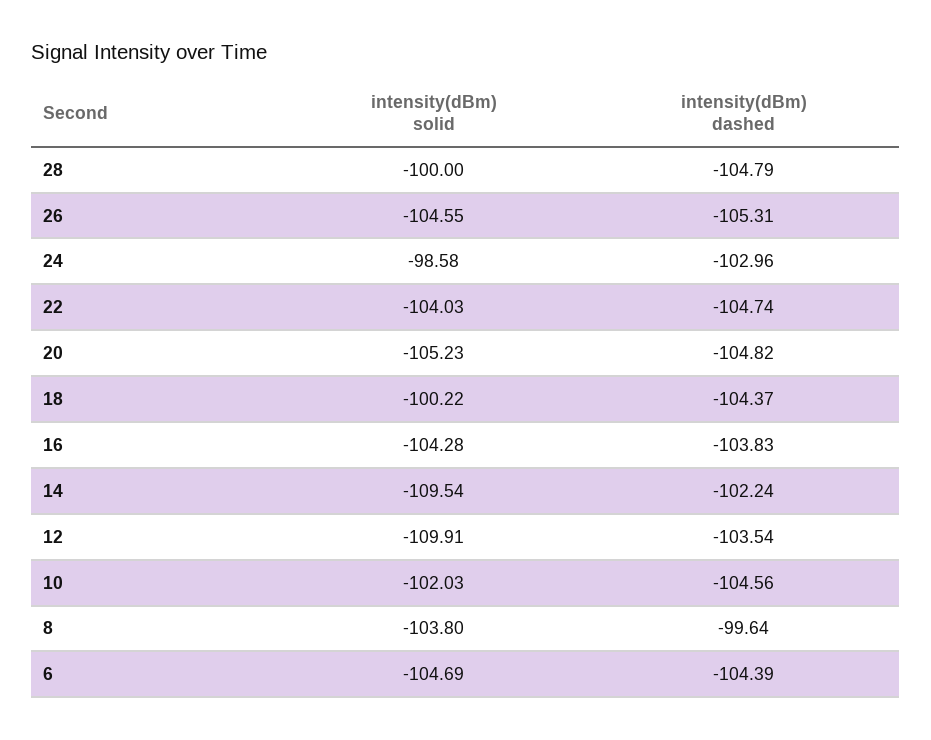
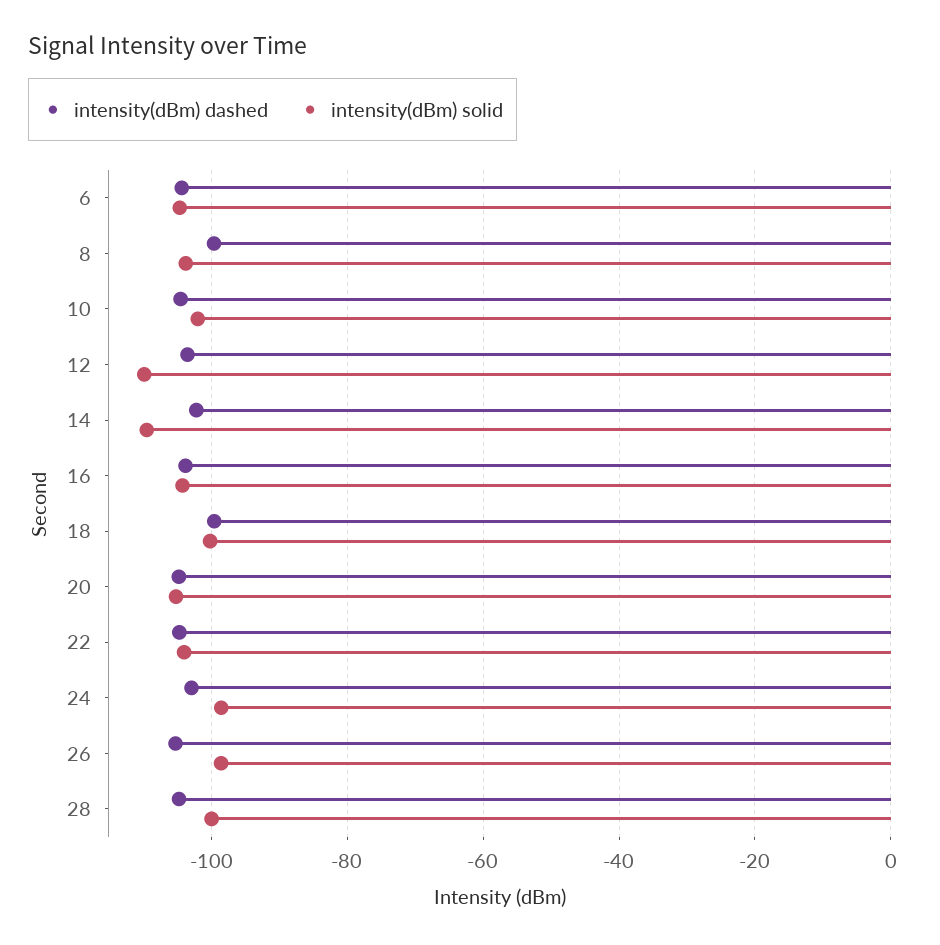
intensity(dBm) solid, 26: -104.55 -> -98
intensity(dBm) dashed, 18: -104.37 -> -100

